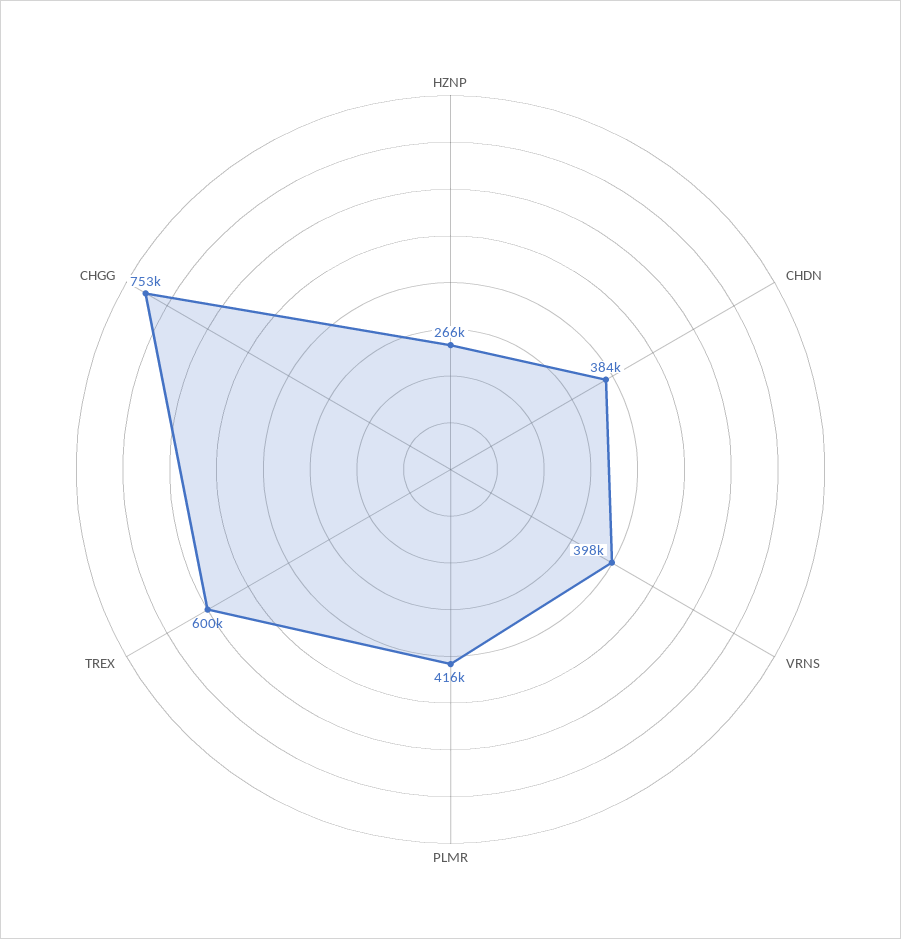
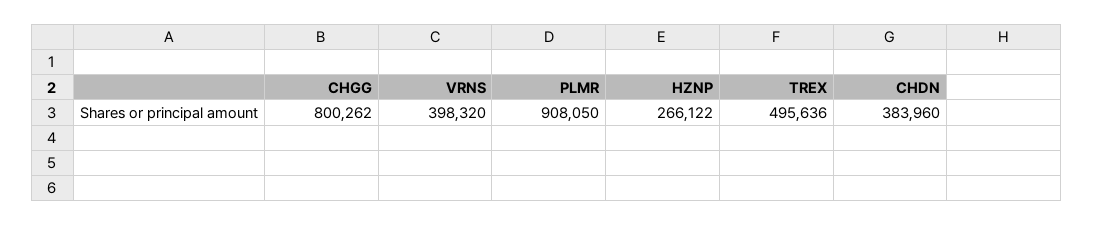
PLMR: 416000 -> 908050
TREX: 600000 -> 495636
CHGG: 753000 -> 800262

